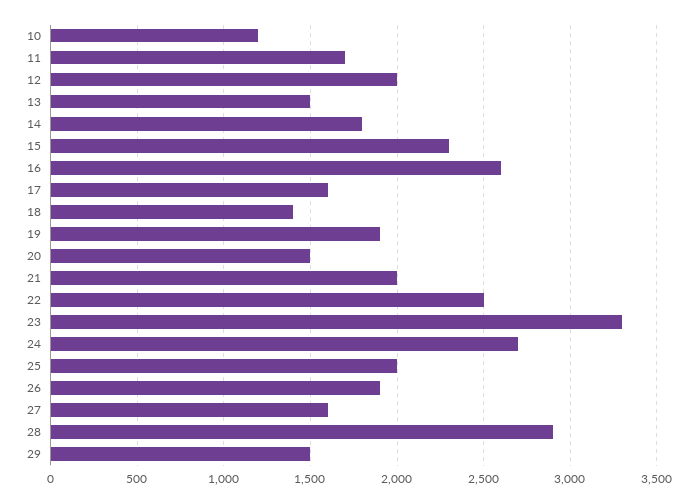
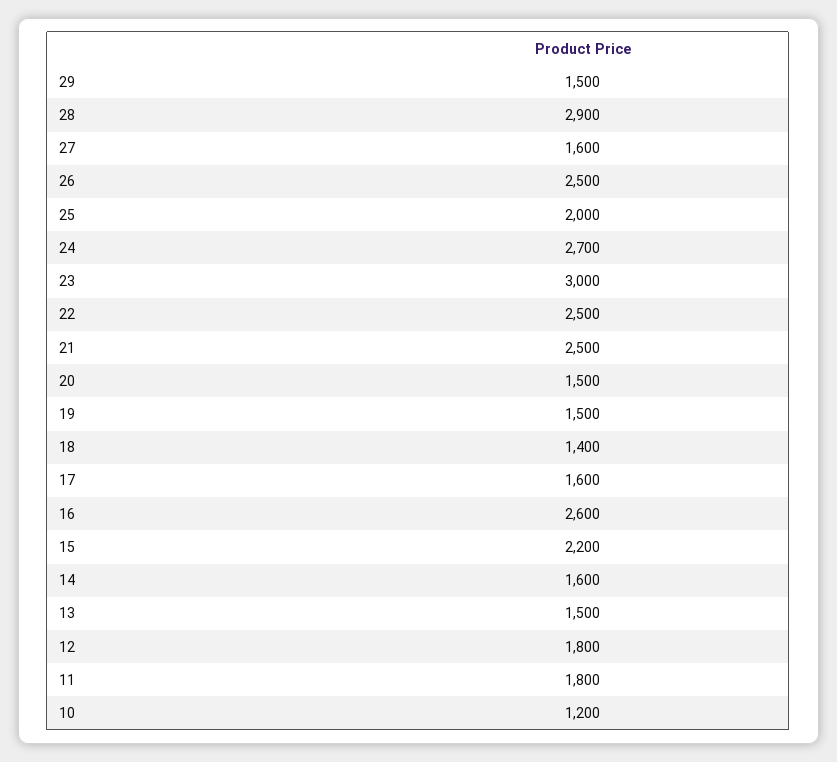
11: 1700 -> 1800
12: 2000 -> 1800
14: 1800 -> 1600
15: 2300 -> 2200
19: 1900 -> 1500
21: 2000 -> 2500
23: 3300 -> 3000
26: 1900 -> 2500

